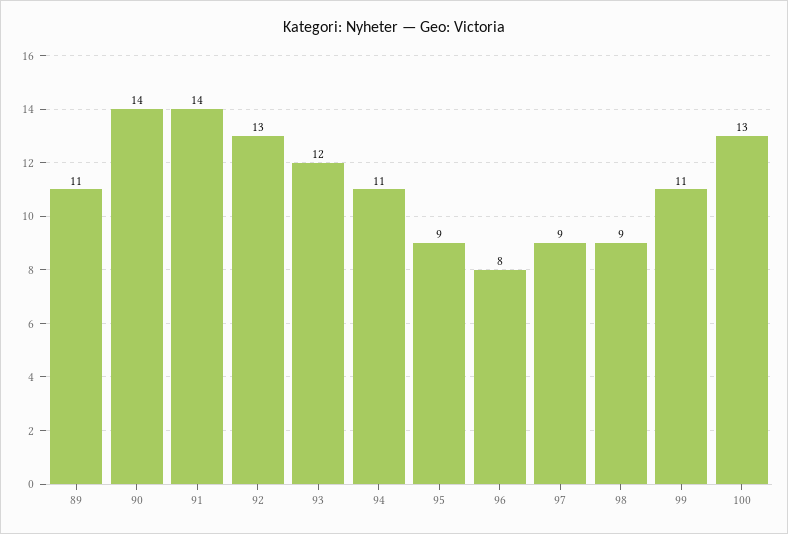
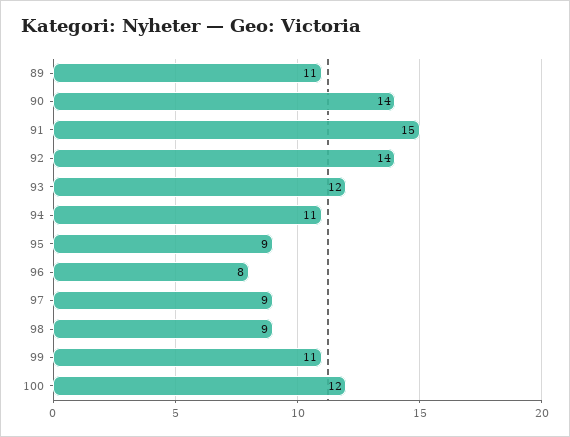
91: 14 -> 15
92: 13 -> 14
100: 13 -> 12

